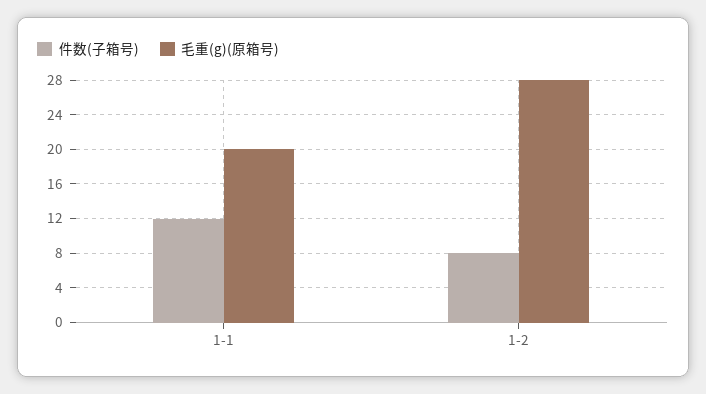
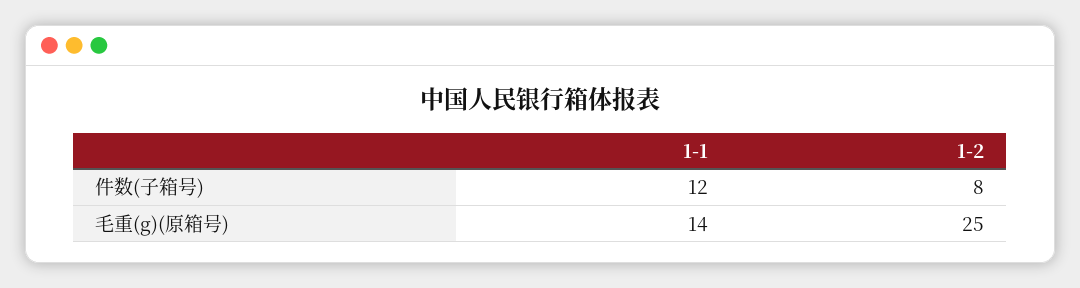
毛重(g)(原箱号), 1-1: 20 -> 14
毛重(g)(原箱号), 1-2: 28 -> 25

